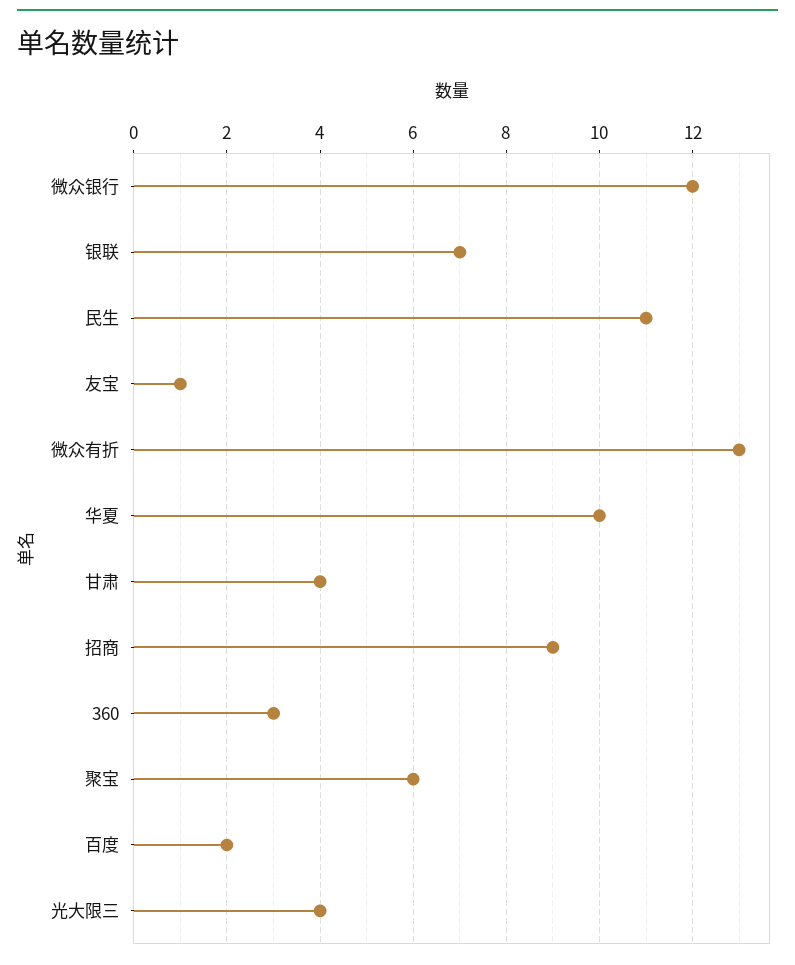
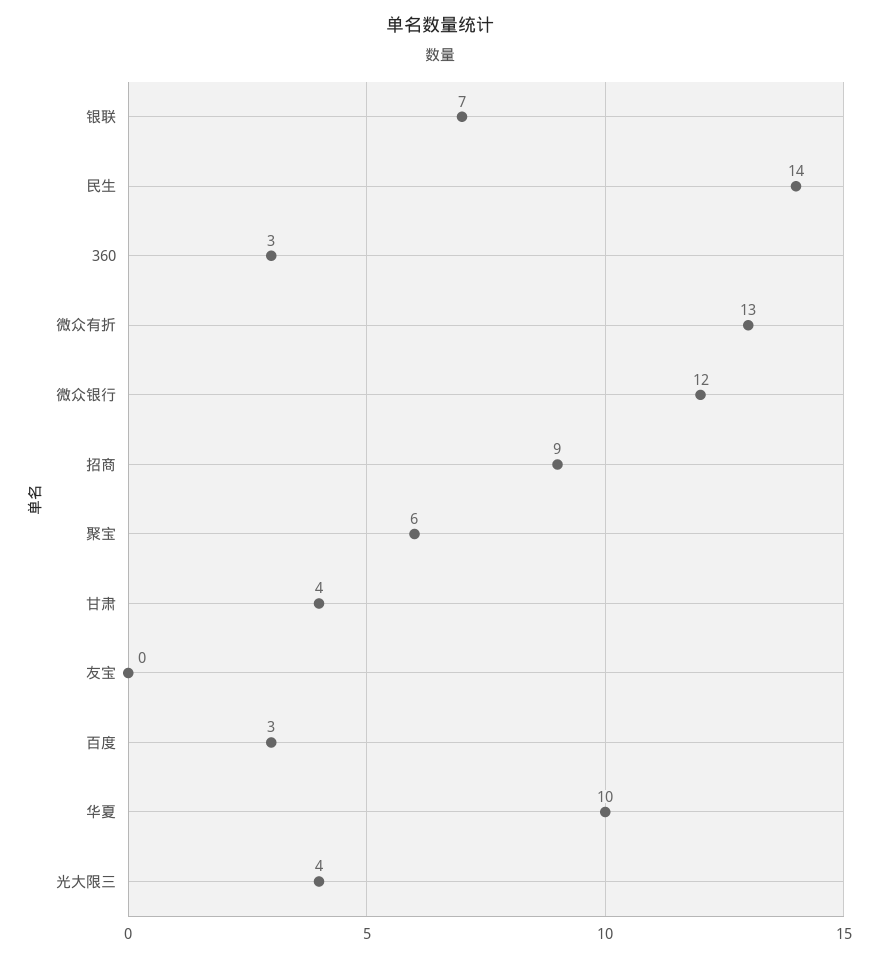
民生: 11 -> 14
友宝: 1 -> 0
百度: 2 -> 3

